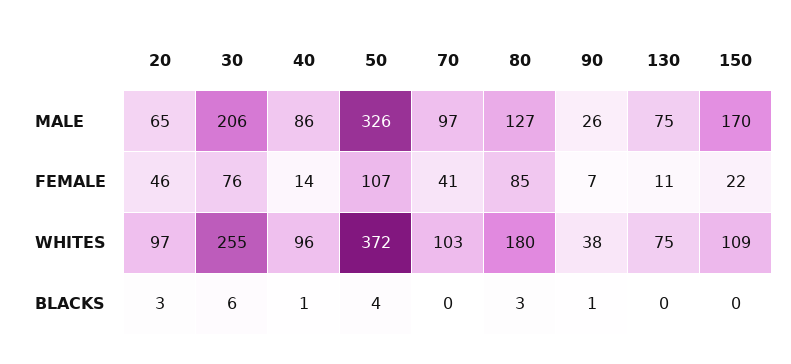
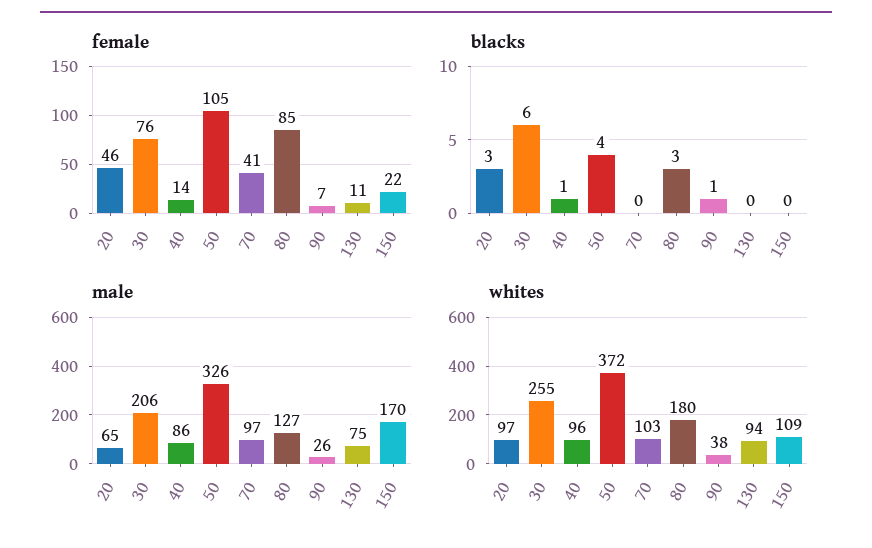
FEMALE, 50: 107 -> 105
WHITES, 130: 75 -> 94

